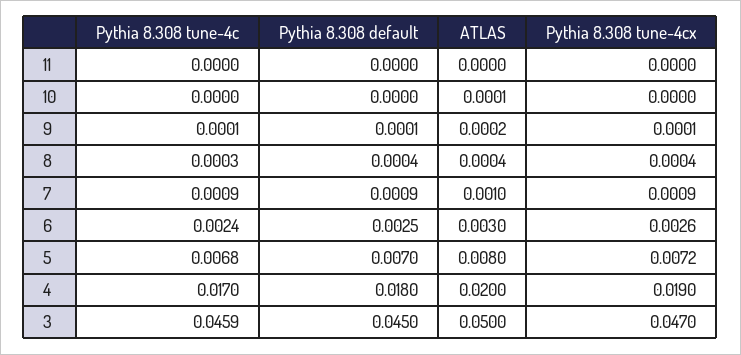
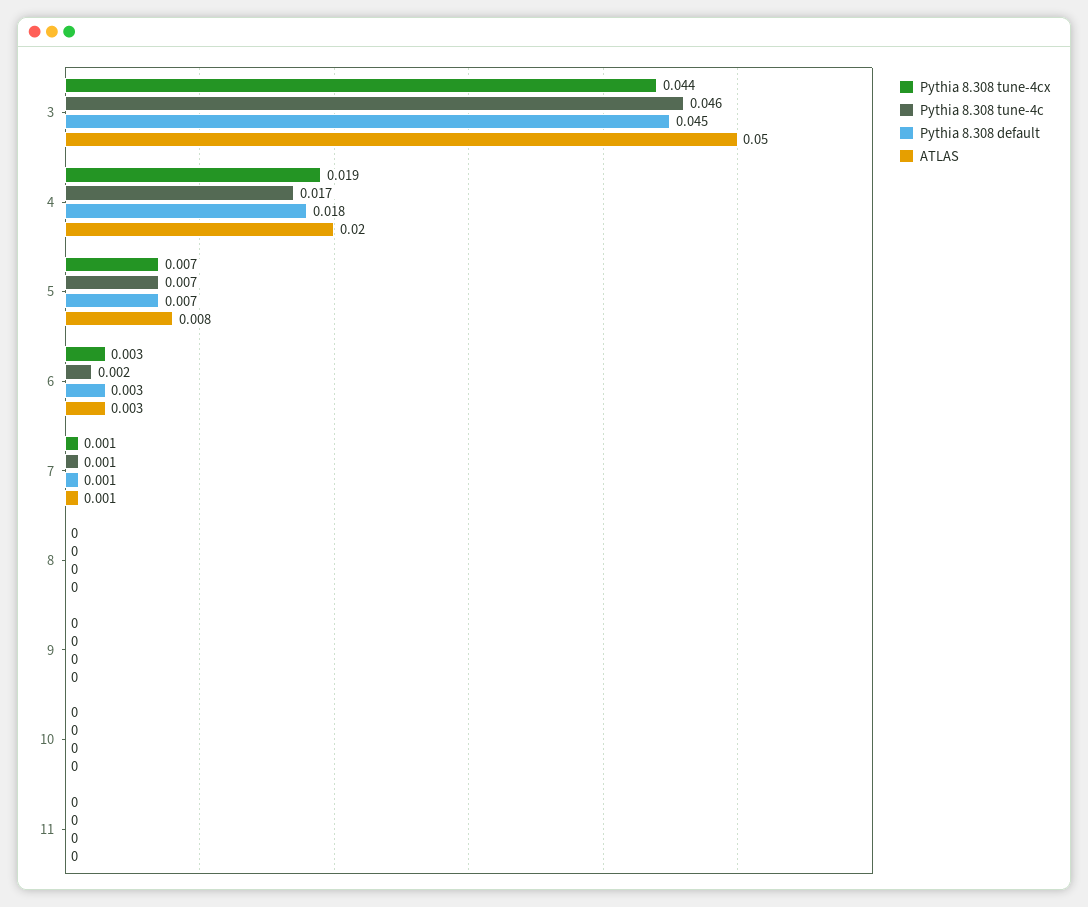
Pythia 8.308 tune-4cx, 3: 0.047 -> 0.044

